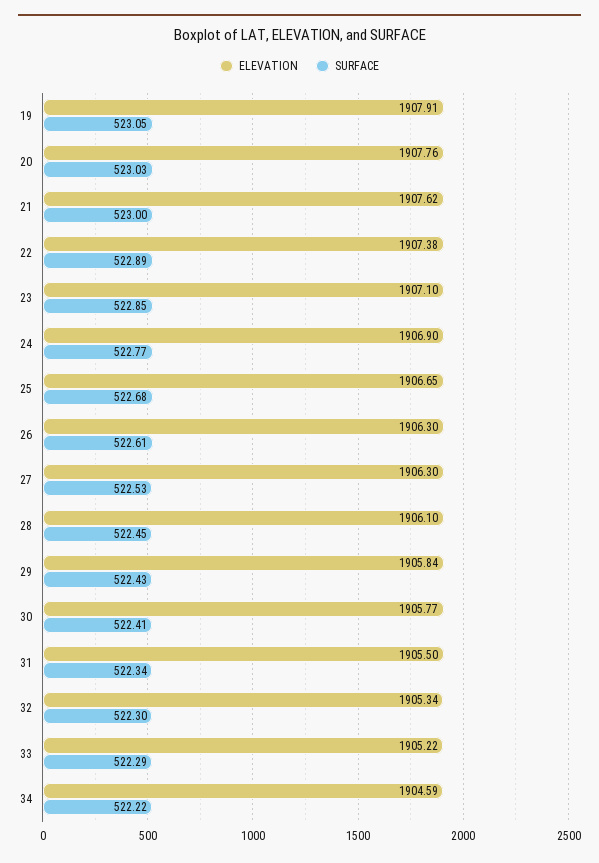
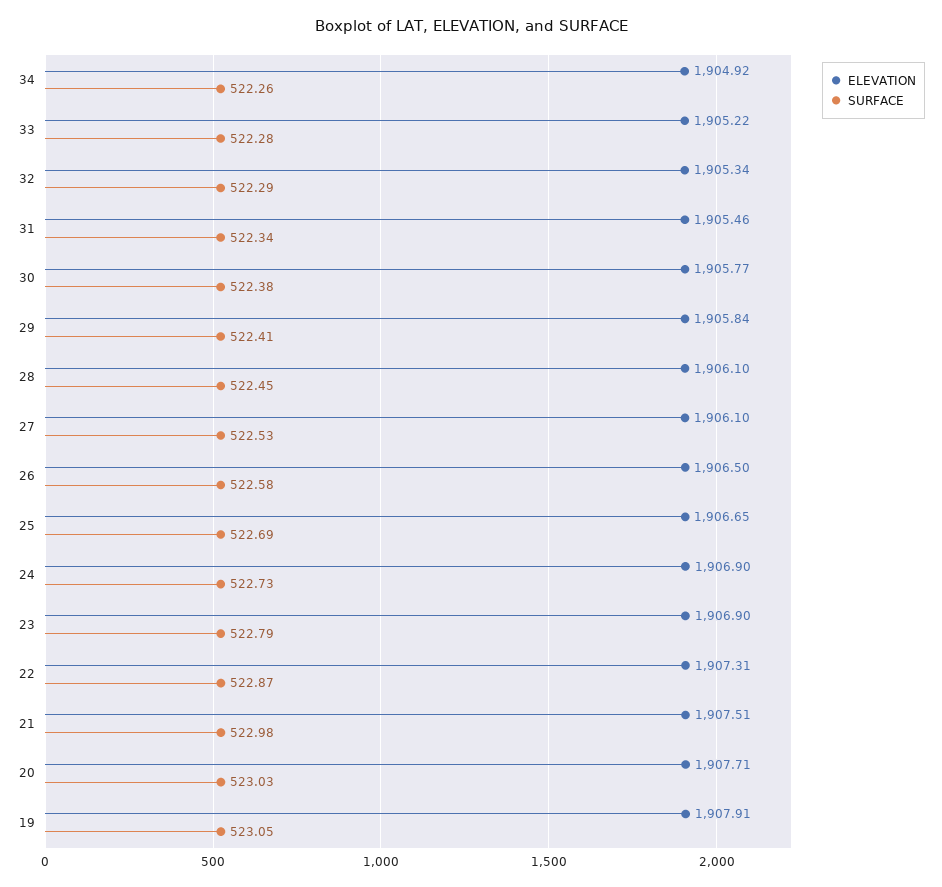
ELEVATION, 20: 1907.76 -> 1907.71
ELEVATION, 21: 1907.62 -> 1907.51
SURFACE, 21: 523 -> 522.98
ELEVATION, 22: 1907.38 -> 1907.31
SURFACE, 22: 522.89 -> 522.87
ELEVATION, 23: 1907.1 -> 1906.9
SURFACE, 23: 522.85 -> 522.79
SURFACE, 24: 522.77 -> 522.73
SURFACE, 25: 522.68 -> 522.69
ELEVATION, 26: 1906.3 -> 1906.5
SURFACE, 26: 522.61 -> 522.58
ELEVATION, 27: 1906.3 -> 1906.1
SURFACE, 29: 522.43 -> 522.41
SURFACE, 30: 522.41 -> 522.38
ELEVATION, 31: 1905.5 -> 1905.46
SURFACE, 32: 522.3 -> 522.29
SURFACE, 33: 522.29 -> 522.28
ELEVATION, 34: 1904.59 -> 1904.92
SURFACE, 34: 522.22 -> 522.26

